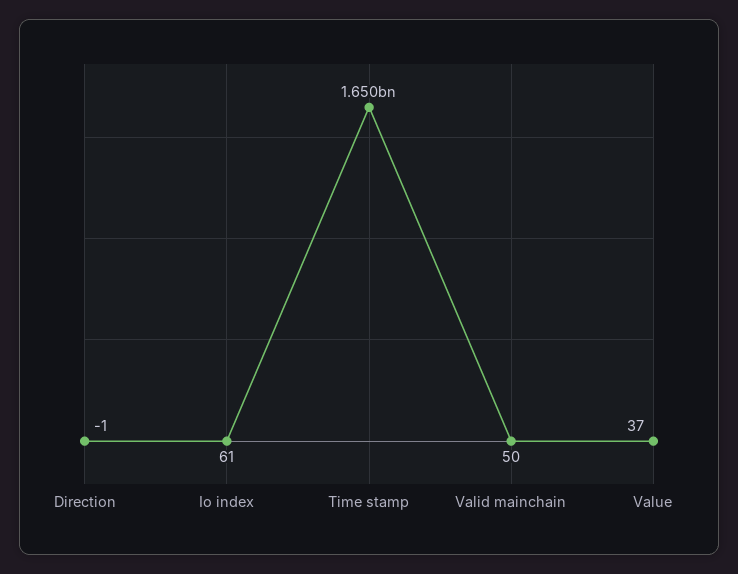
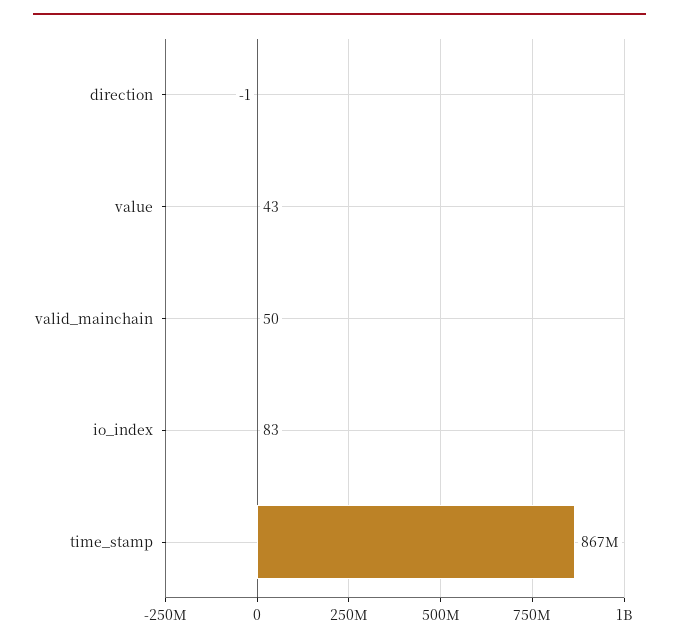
Io index: 61 -> 83
Time stamp: 1650000000 -> 867000000
Value: 37 -> 43

